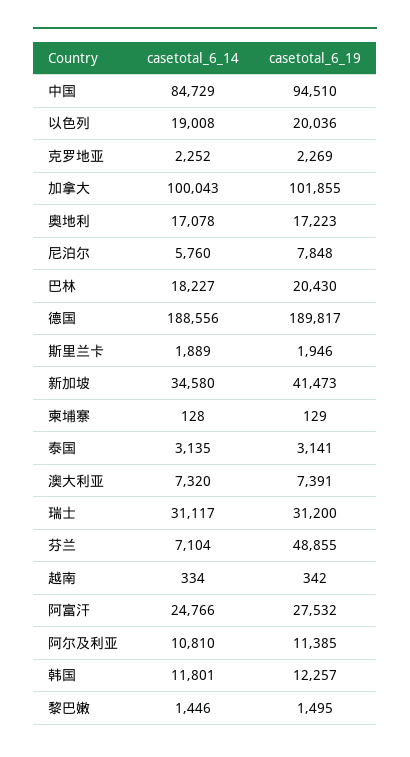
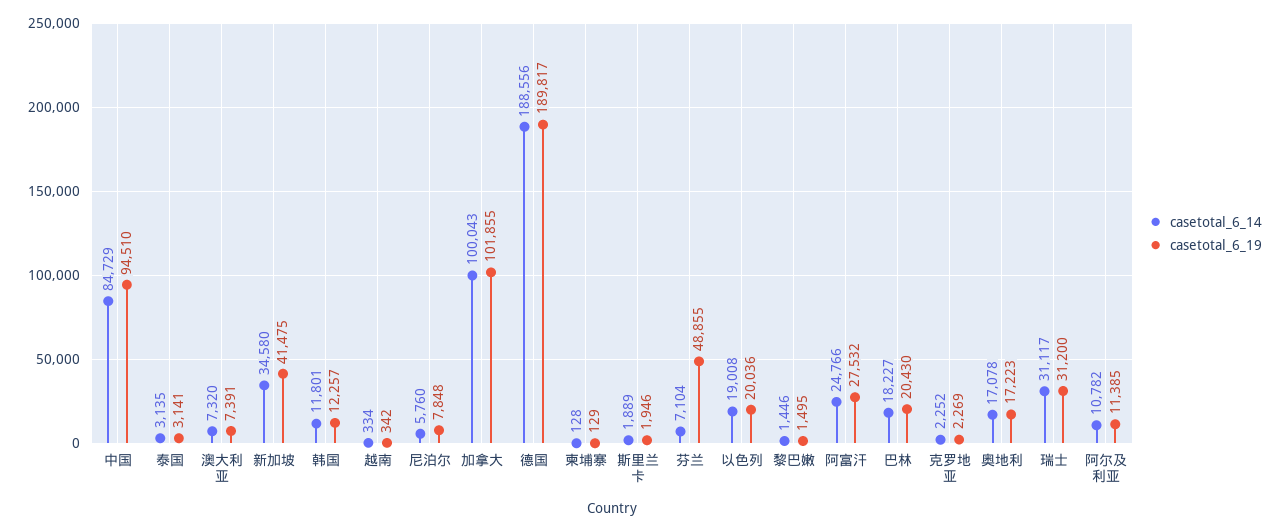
casetotal_6_19, 新加坡: 41473 -> 41475
casetotal_6_14, 阿尔及利亚: 10810 -> 10782

